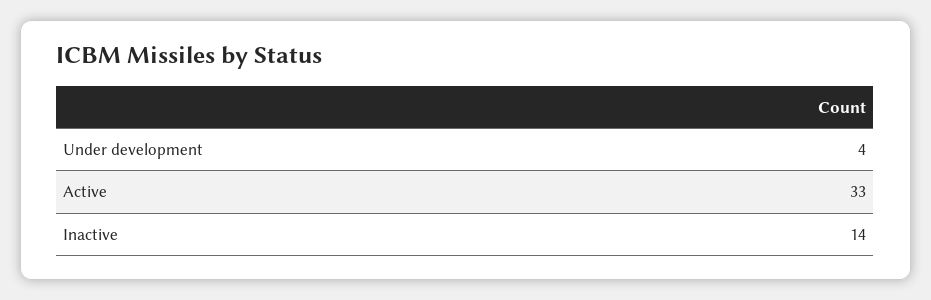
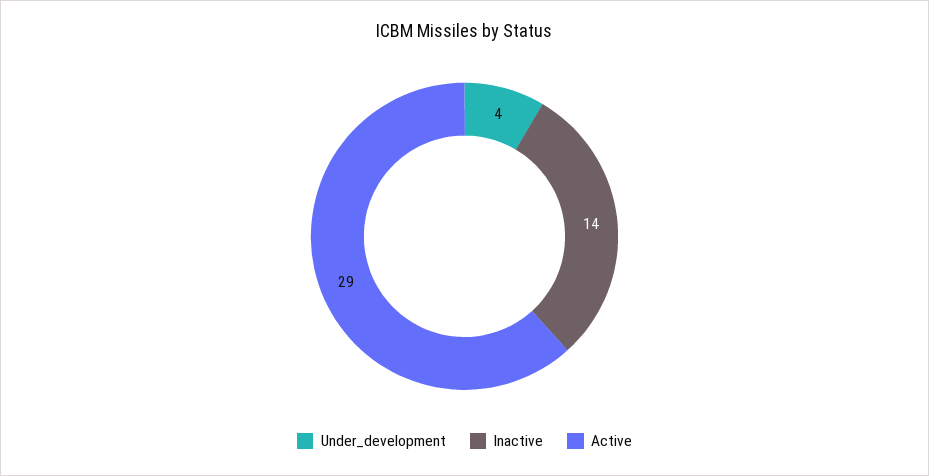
Active: 33 -> 29

